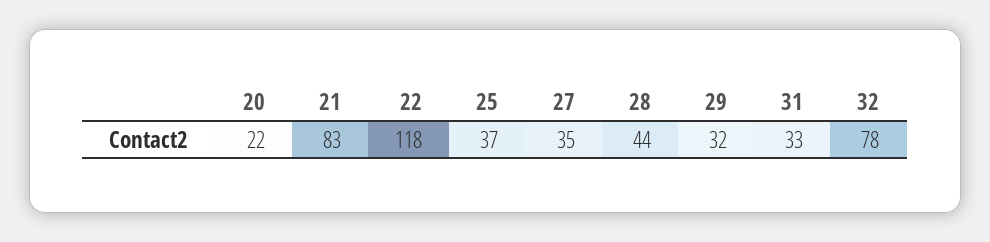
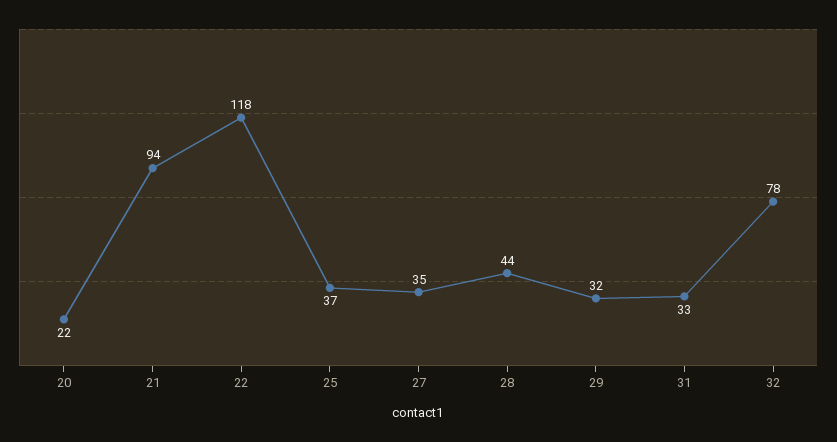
21: 83 -> 94

